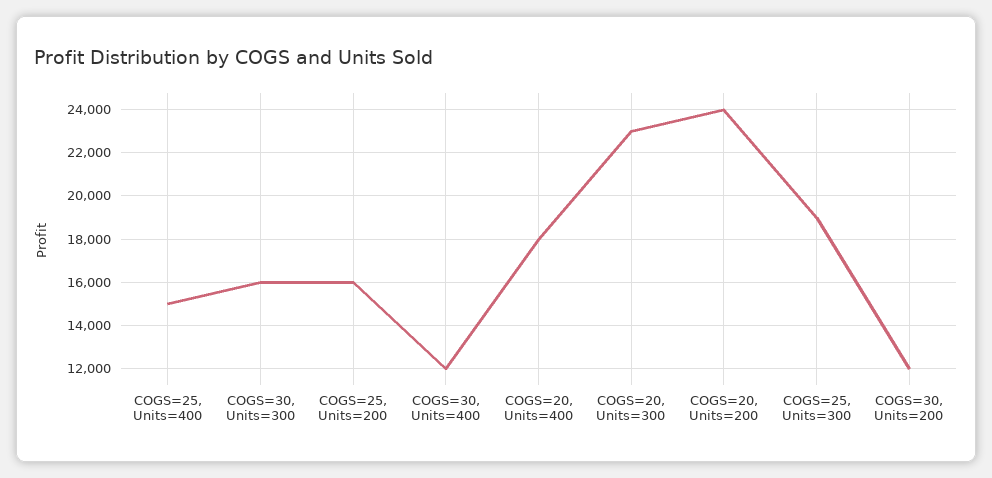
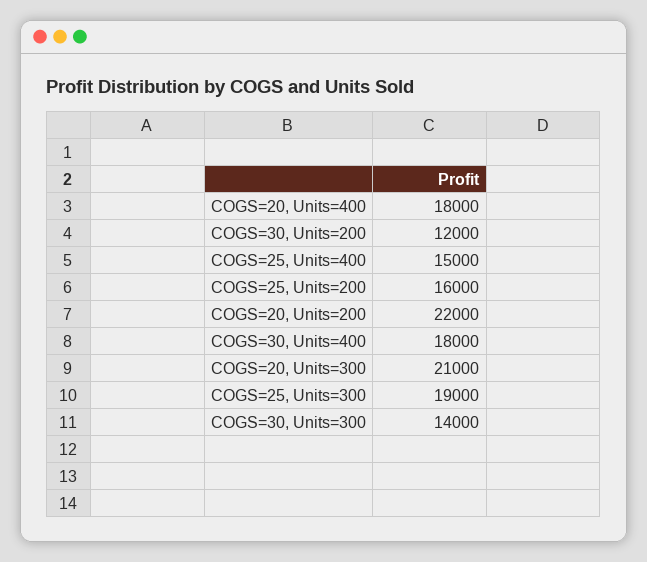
COGS=30, Units=300: 16000 -> 14000
COGS=30, Units=400: 12000 -> 18000
COGS=20, Units=300: 23000 -> 21000
COGS=20, Units=200: 24000 -> 22000

